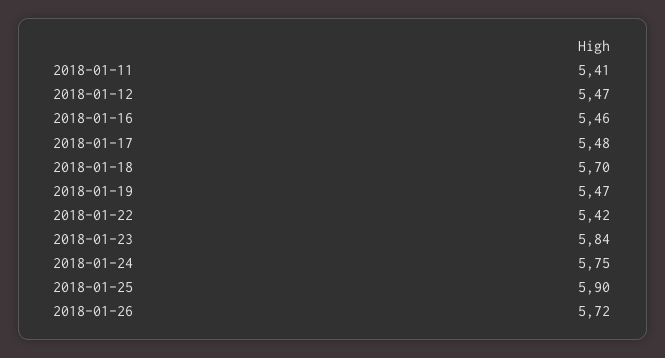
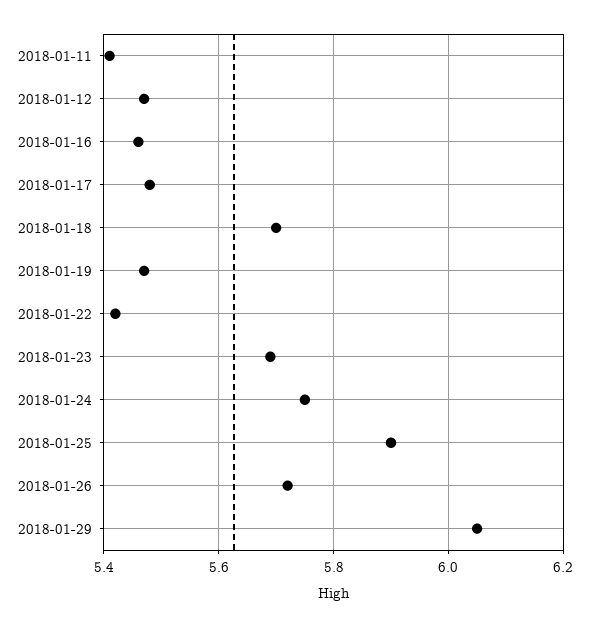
2018-01-23: 5.84 -> 5.7
2018-01-29: none -> 6.05

